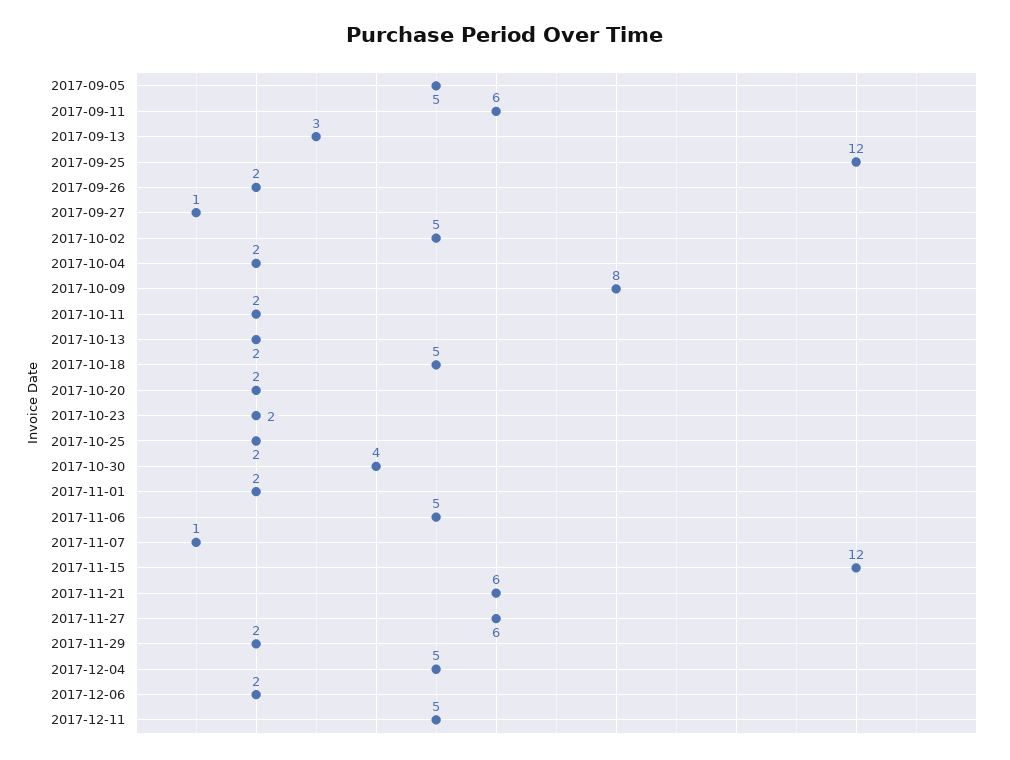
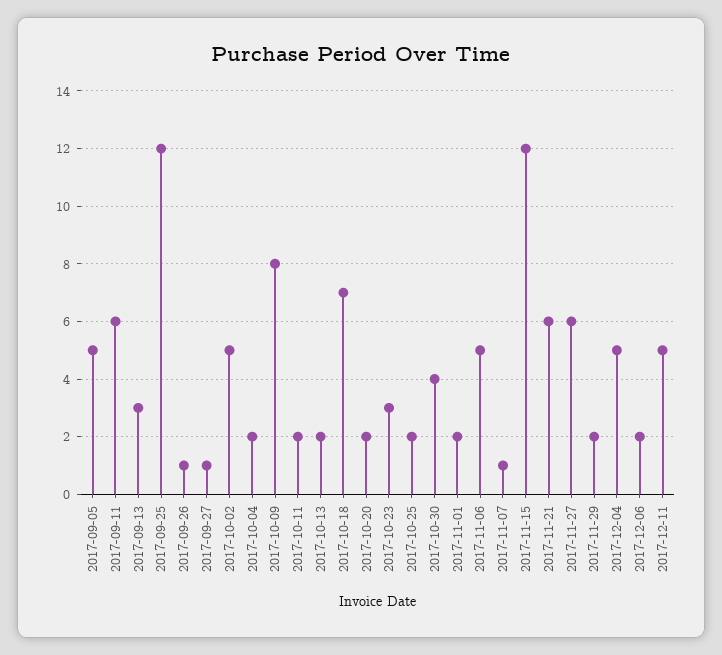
2017-09-26: 2 -> 1
2017-10-18: 5 -> 7
2017-10-23: 2 -> 3

